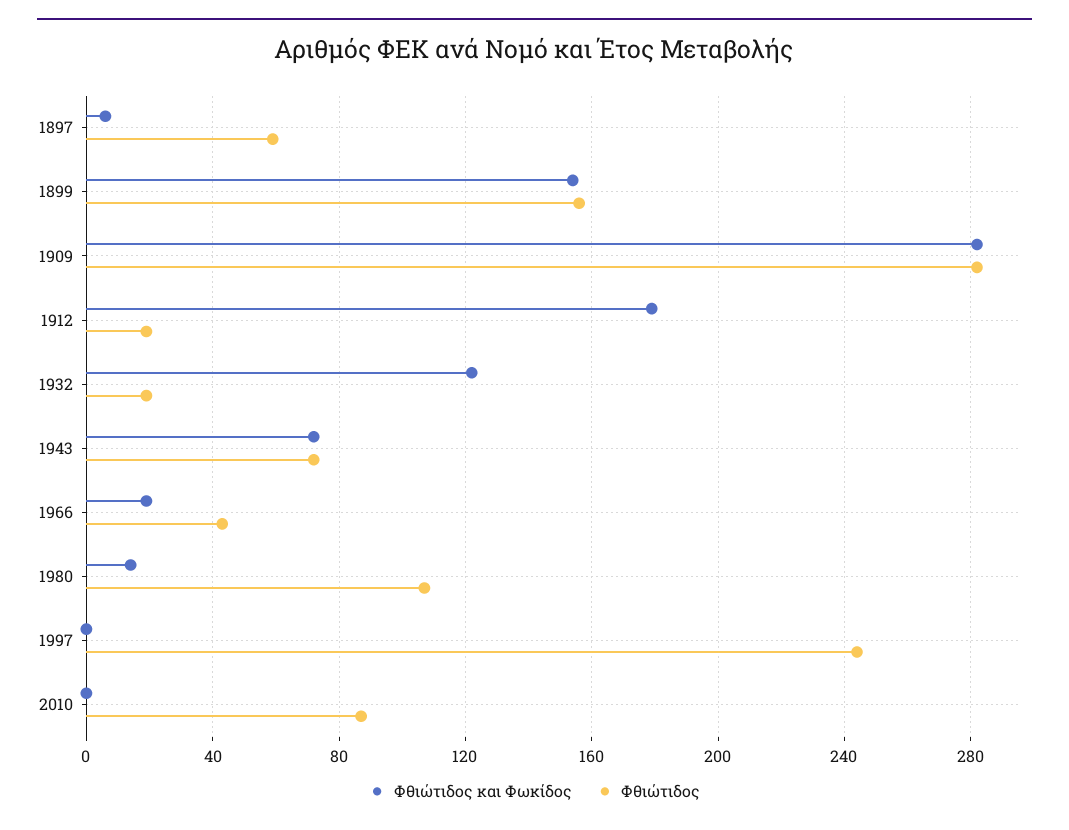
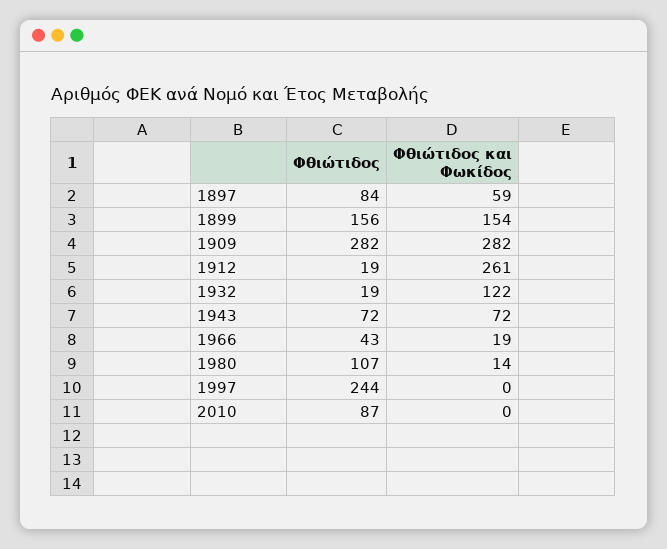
Φθιώτιδος και Φωκίδος, 1897: 5 -> 59
Φθιώτιδος, 1897: 60 -> 84
Φθιώτιδος και Φωκίδος, 1912: 180 -> 261

